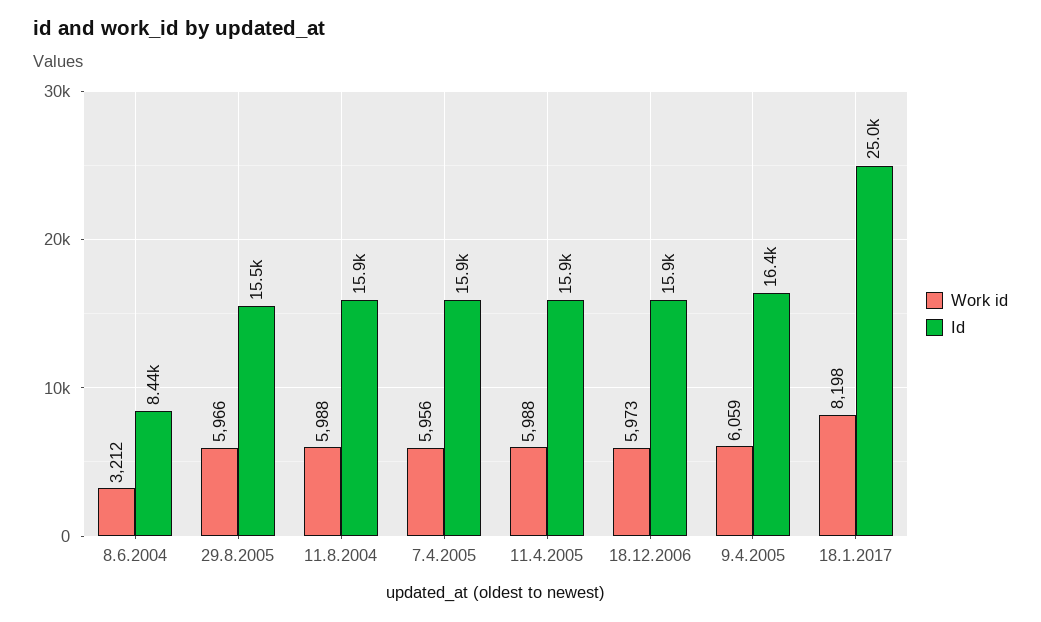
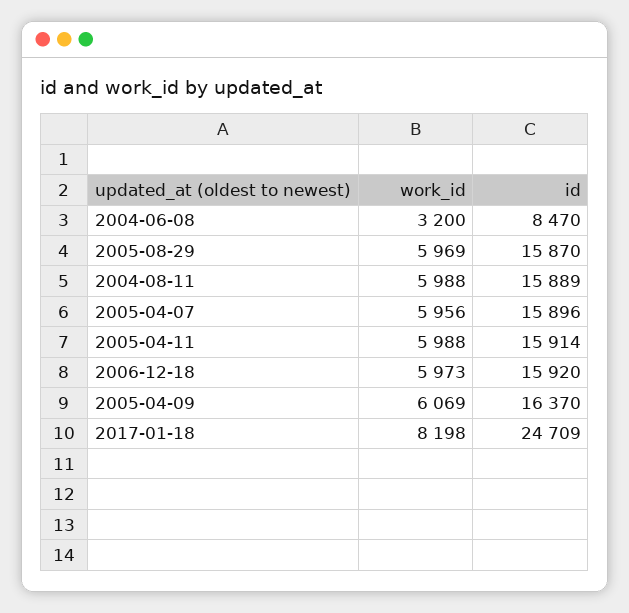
Work id, 8.6.2004: 3212 -> 3200
Id, 8.6.2004: 8440 -> 8470
Work id, 29.8.2005: 5966 -> 5969
Id, 29.8.2005: 15500 -> 15870
Work id, 9.4.2005: 6059 -> 6069
Id, 18.1.2017: 25000 -> 24709

